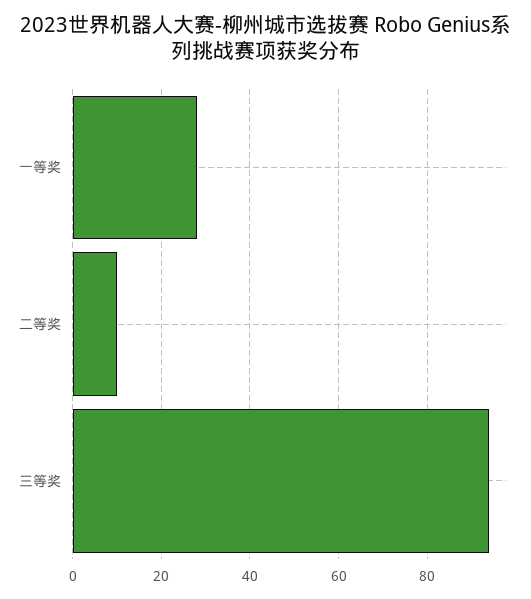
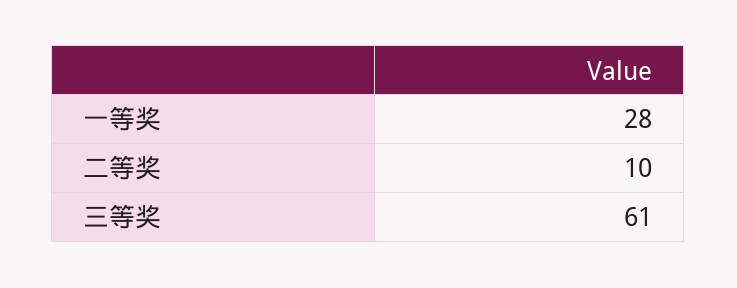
三等奖: 95 -> 61

